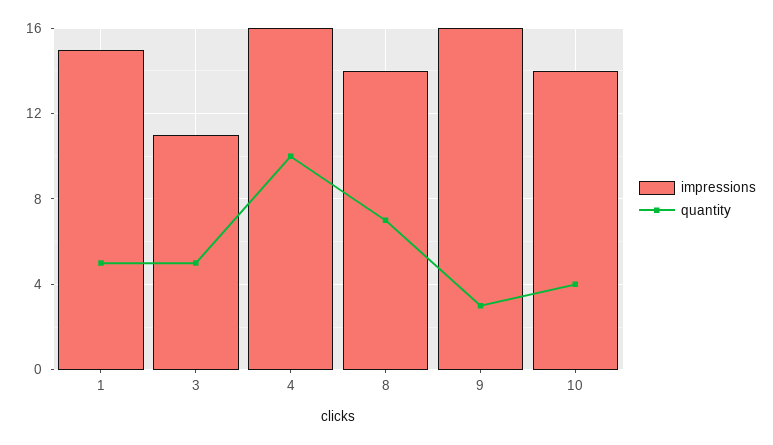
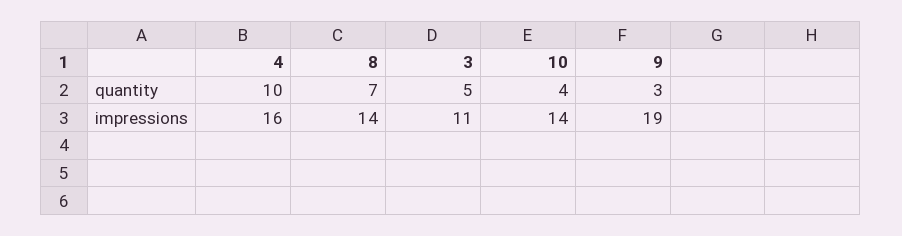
impressions, 1: 15 -> none
quantity, 1: 5 -> none
impressions, 9: 16 -> 19

